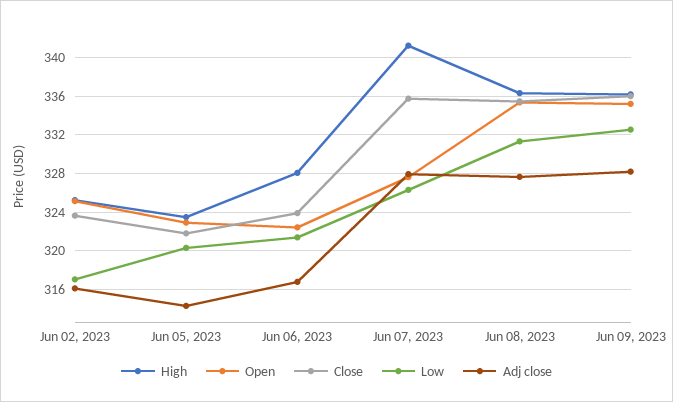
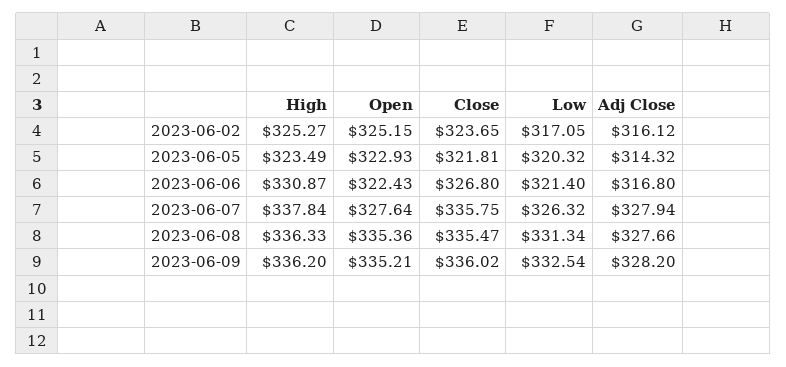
High, Jun 06, 2023: 328 -> 330.87
Close, Jun 06, 2023: 324 -> 326.8
High, Jun 07, 2023: 341 -> 337.84

